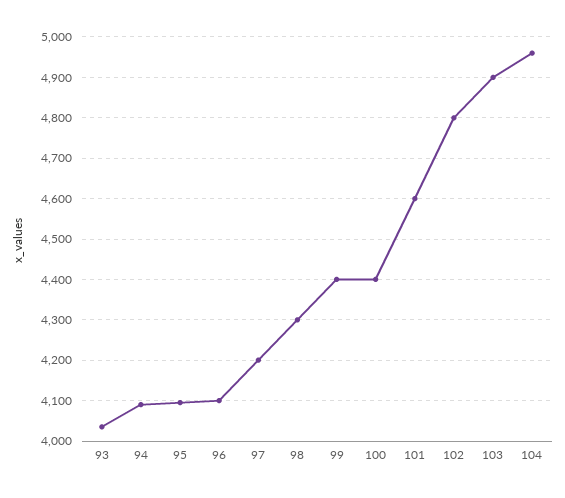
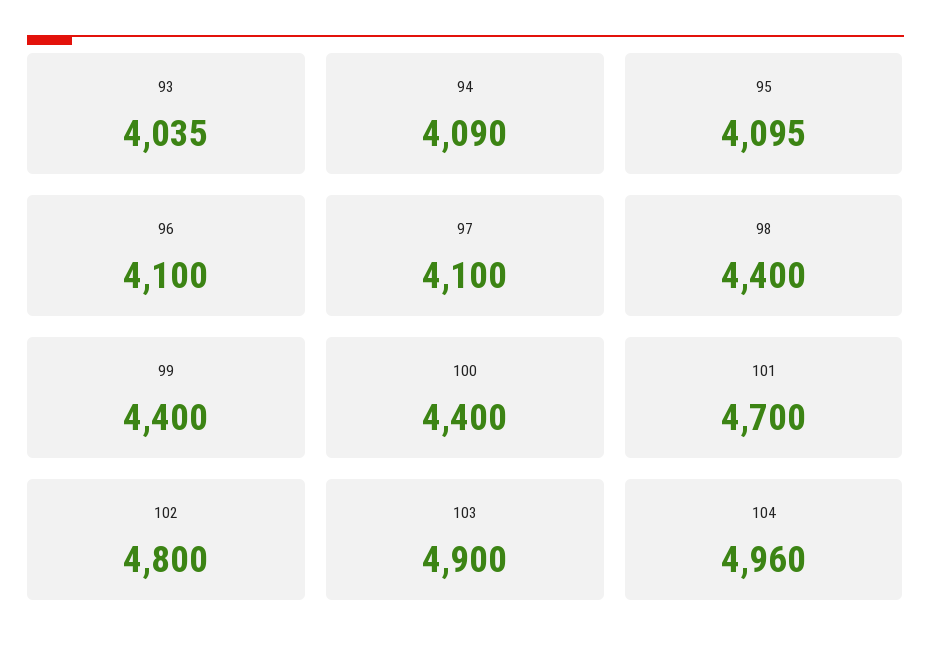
97: 4200 -> 4100
98: 4300 -> 4400
101: 4600 -> 4700

